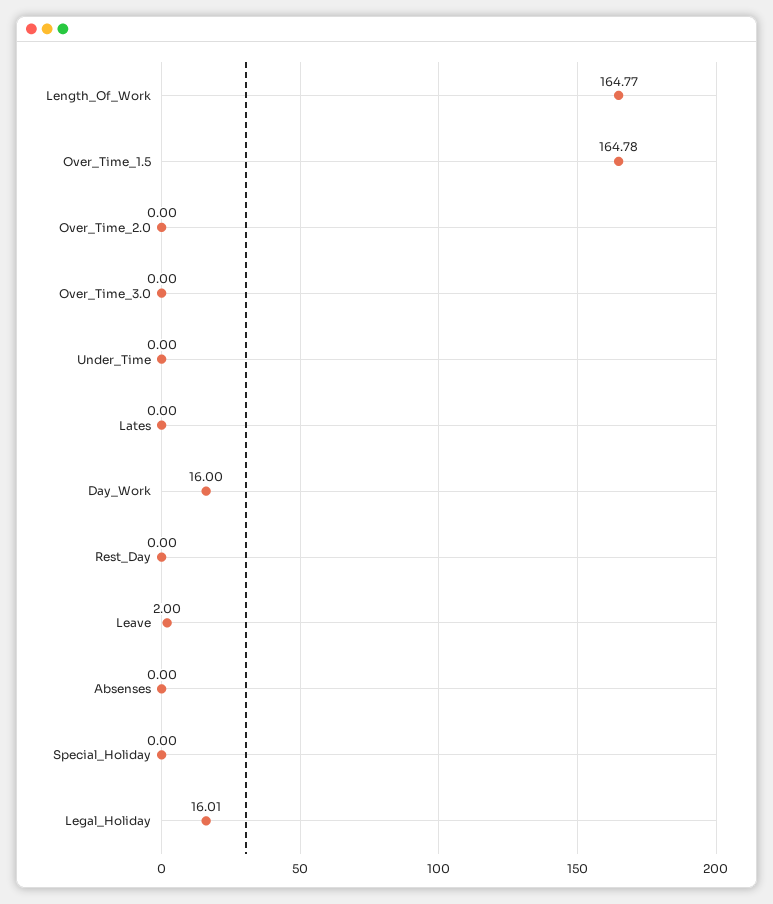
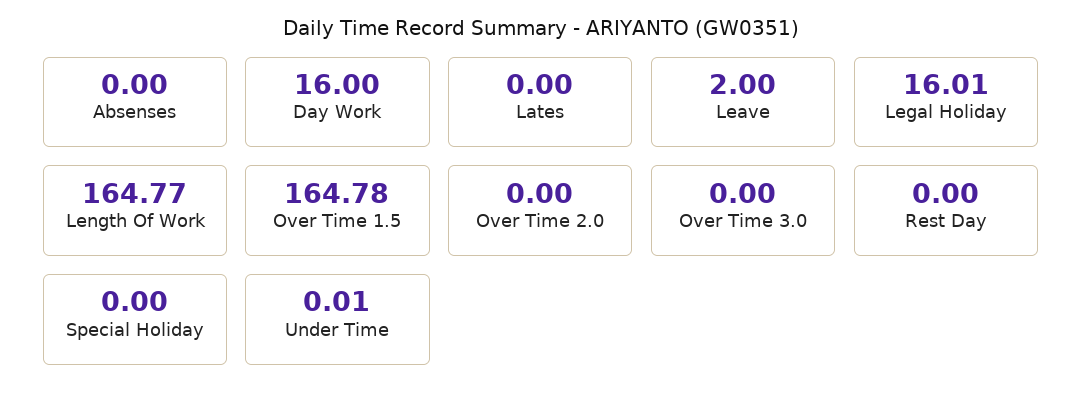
Under_Time: 0 -> 0.01

